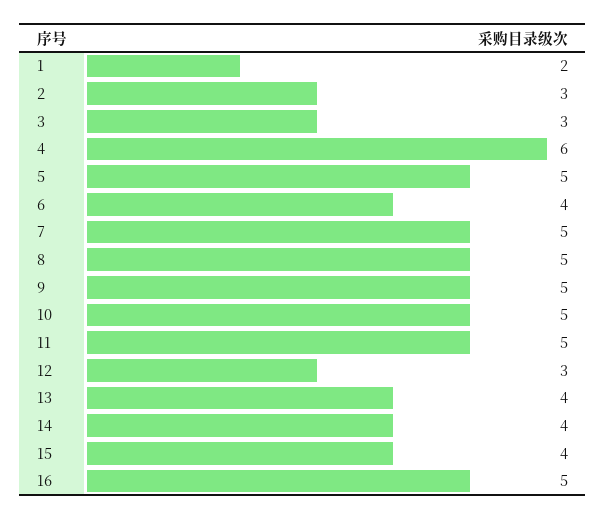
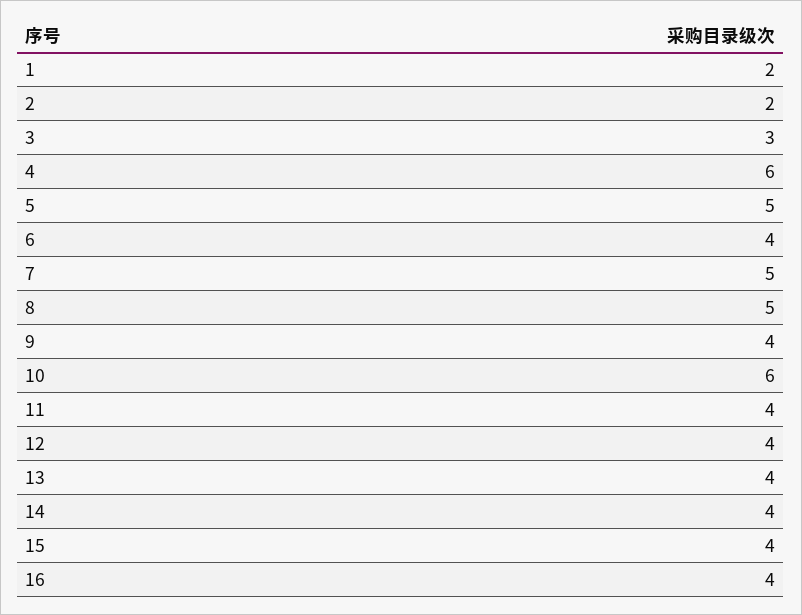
2: 3 -> 2
9: 5 -> 4
10: 5 -> 6
11: 5 -> 4
12: 3 -> 4
16: 5 -> 4

